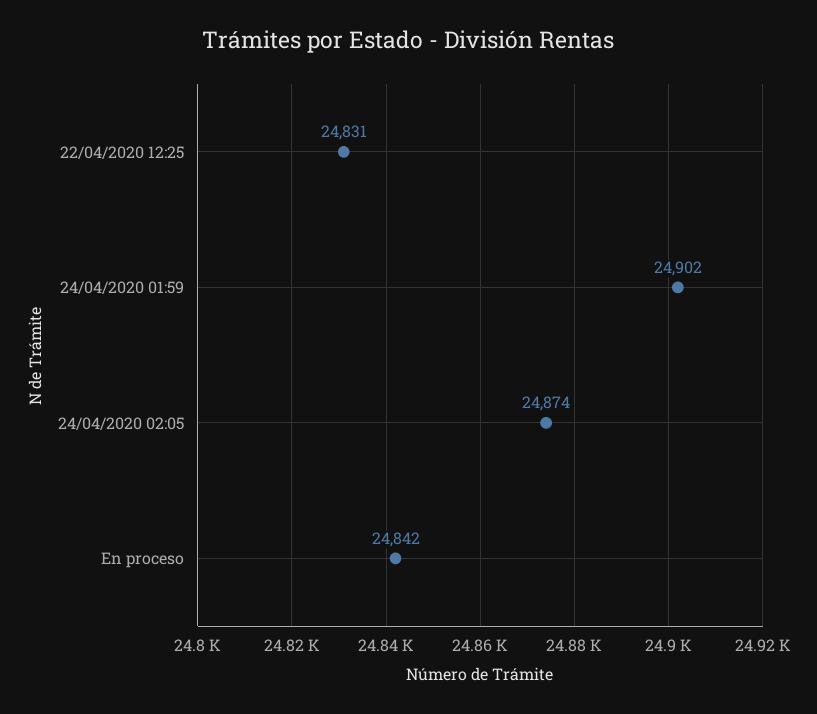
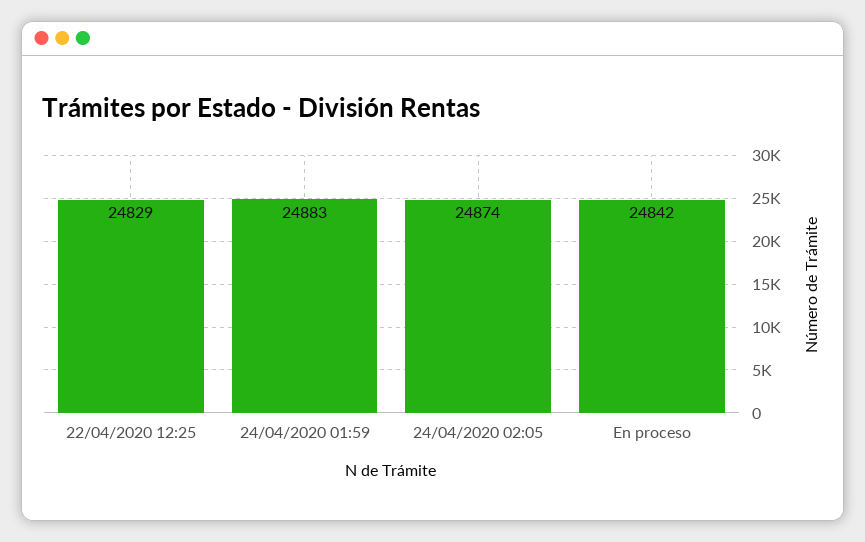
22/04/2020 12:25: 24831 -> 24829
24/04/2020 01:59: 24902 -> 24883

